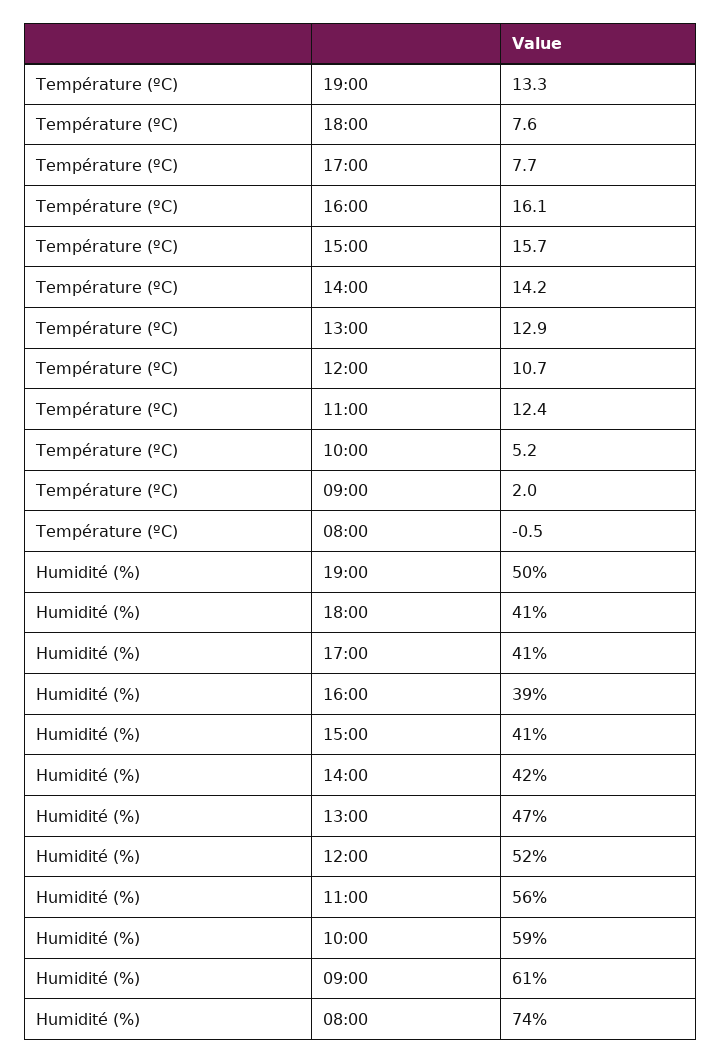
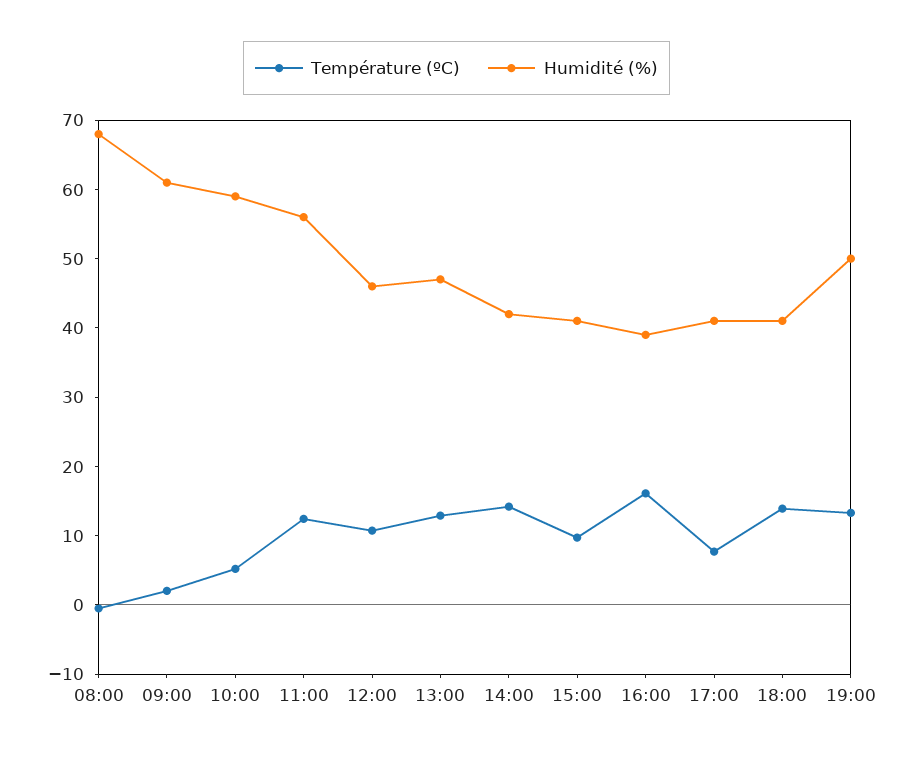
Température (ºC), 18:00: 7.6 -> 14
Température (ºC), 15:00: 15.7 -> 10
Humidité (%), 12:00: 52 -> 46
Humidité (%), 08:00: 74 -> 68

